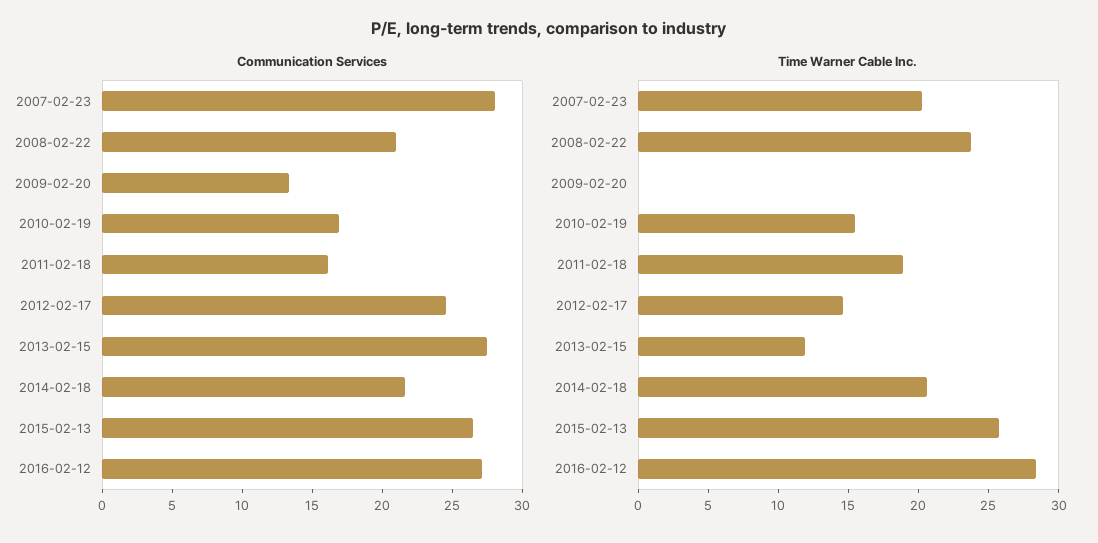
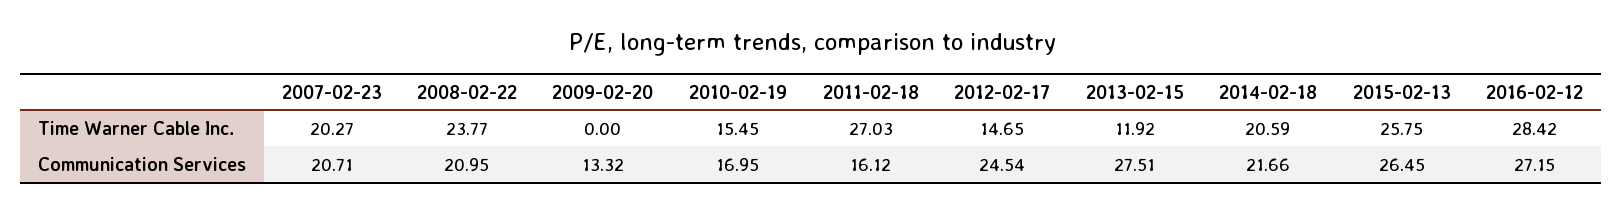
Communication Services, 2007-02-23: 28 -> 20.71
Time Warner Cable Inc., 2011-02-18: 19 -> 27.03

